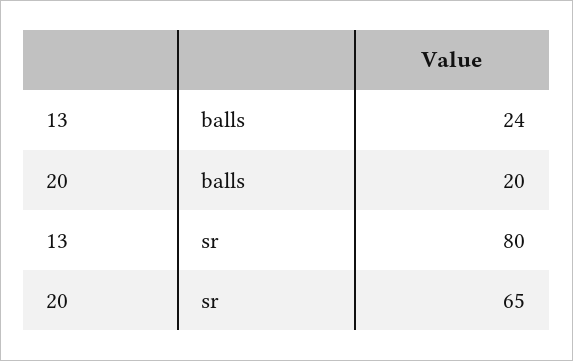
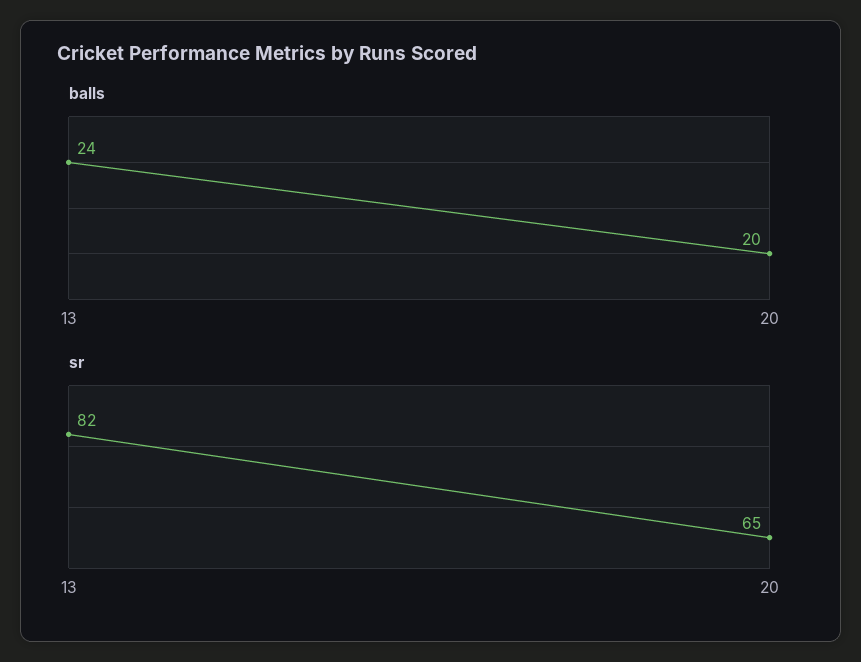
sr, 13: 80 -> 82

